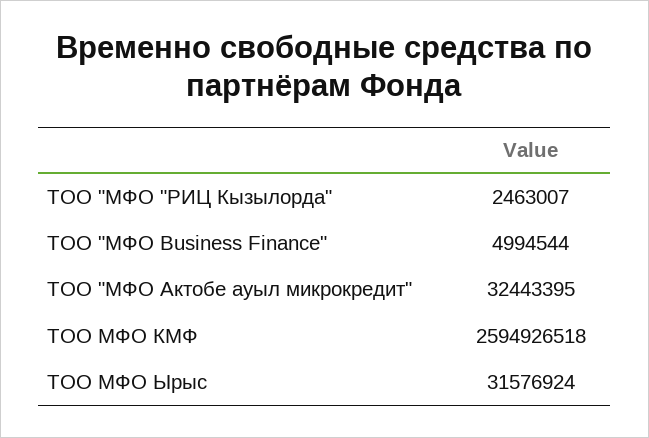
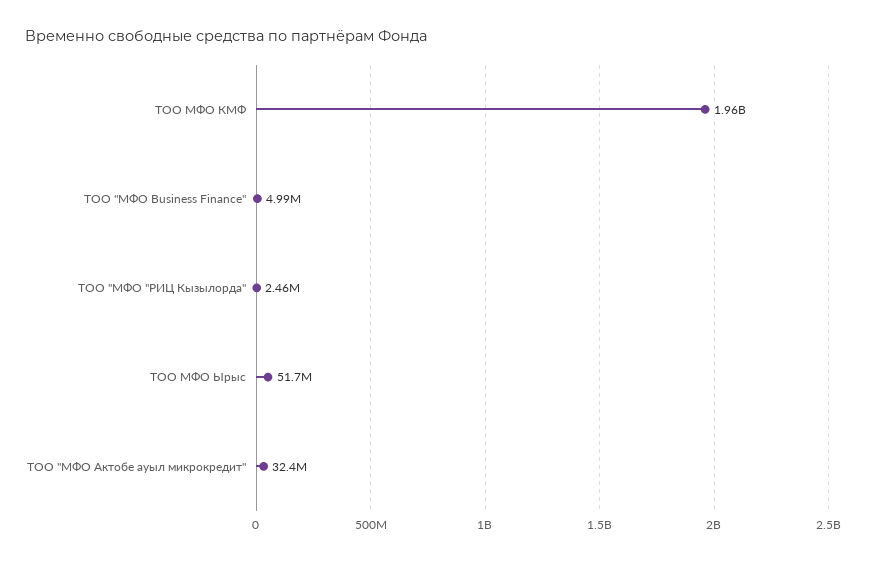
ТОО МФО КМФ: 2594926518 -> 1960000000
ТОО МФО Ырыс: 31576924 -> 51700000

